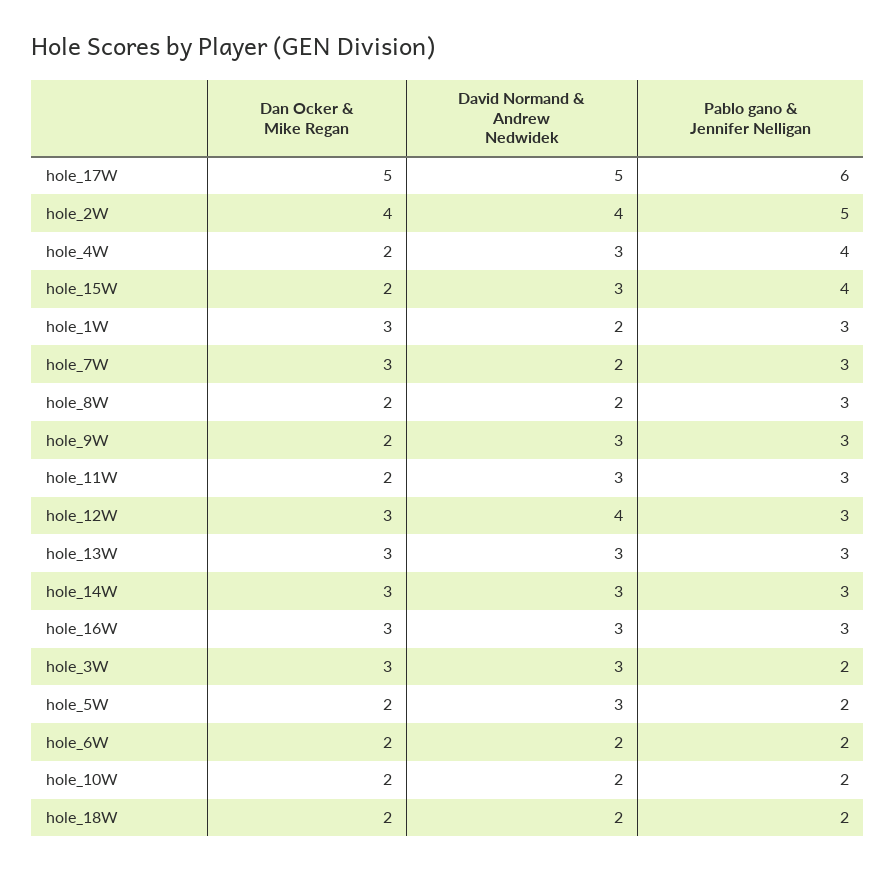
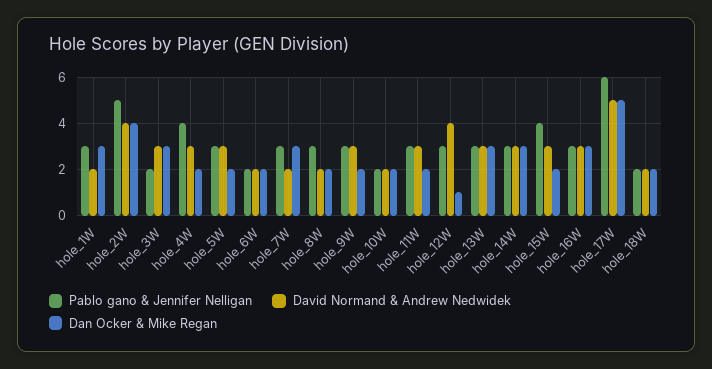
Dan Ocker & Mike Regan, hole_12W: 3 -> 1
Pablo gano & Jennifer Nelligan, hole_5W: 2 -> 3

